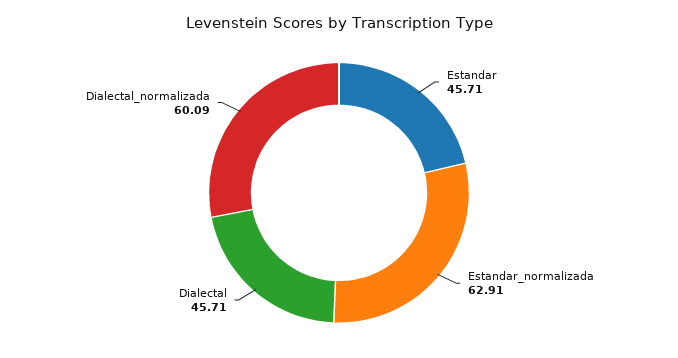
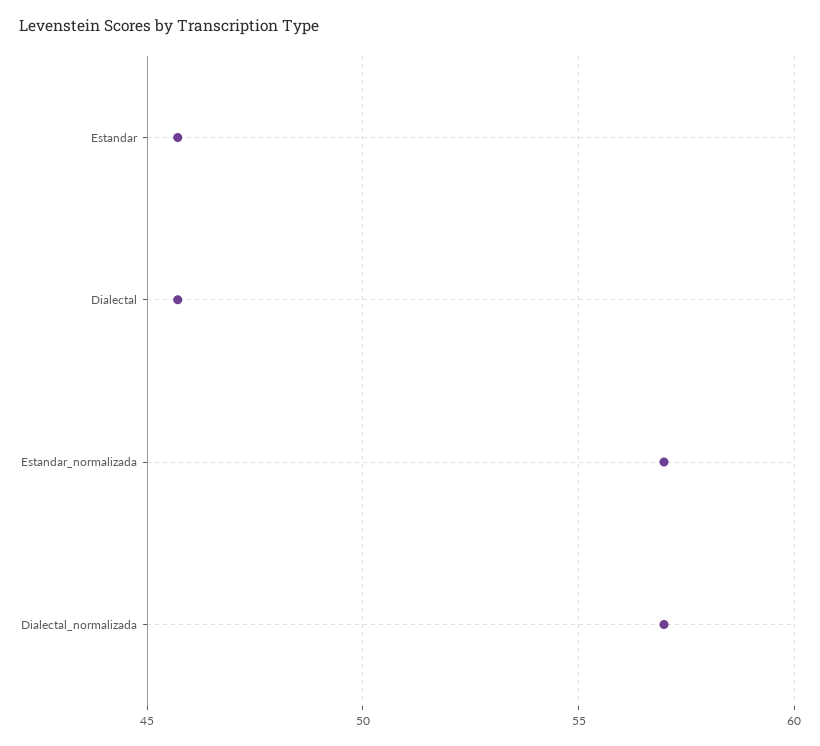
Estandar_normalizada: 62.91 -> 57
Dialectal_normalizada: 60.09 -> 57

